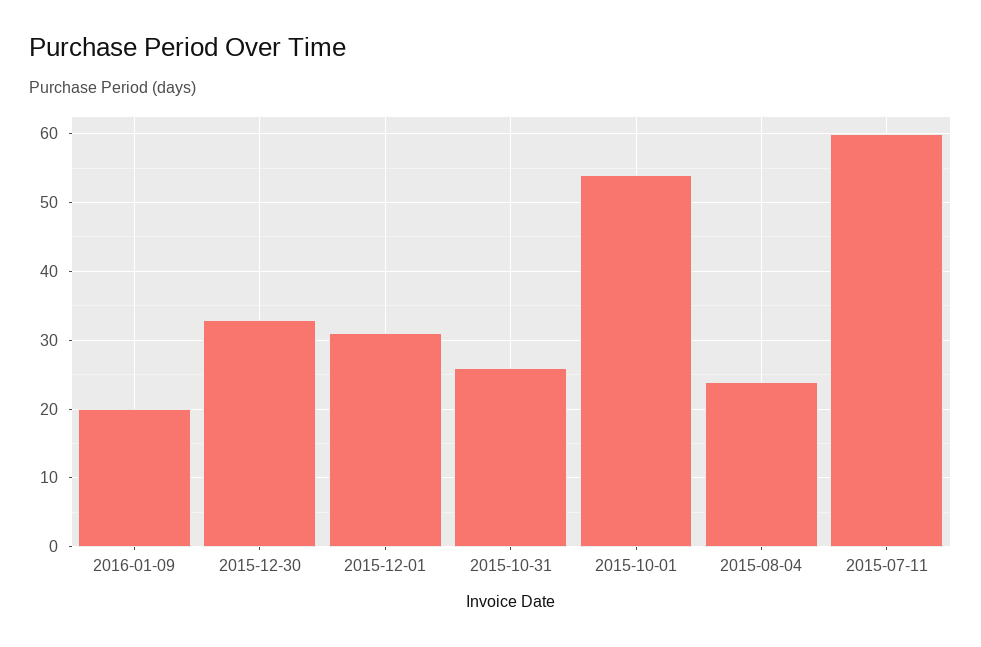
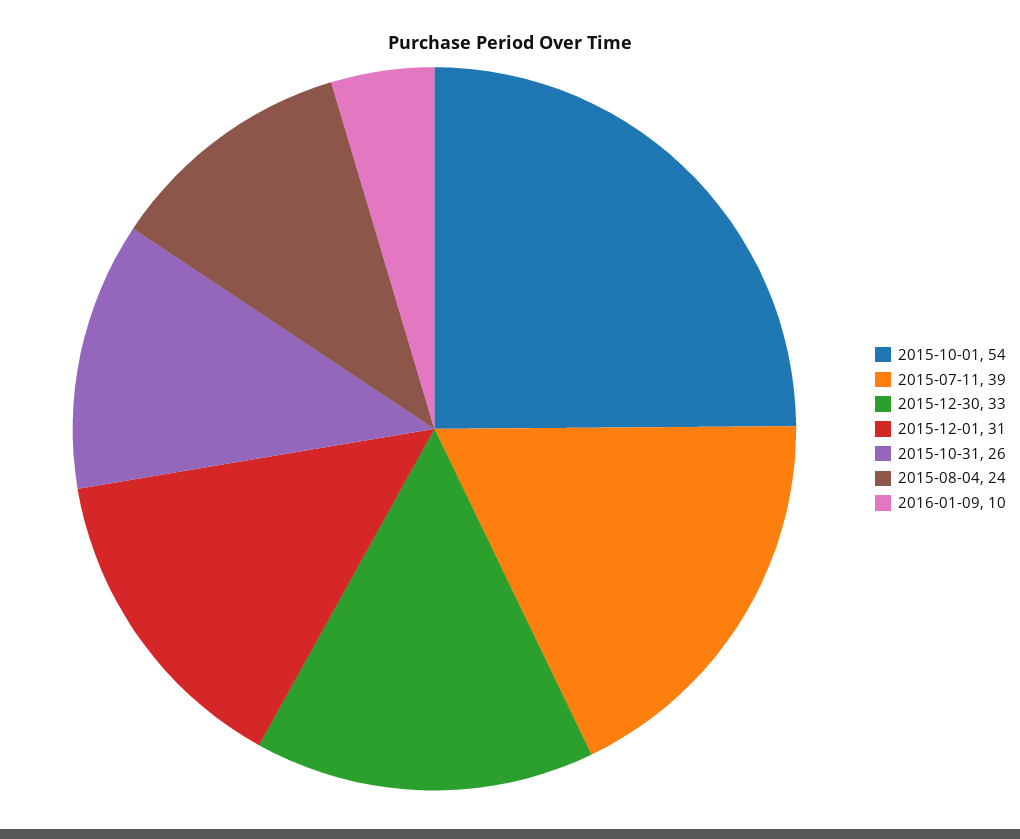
2016-01-09: 20 -> 10
2015-07-11: 60 -> 39

